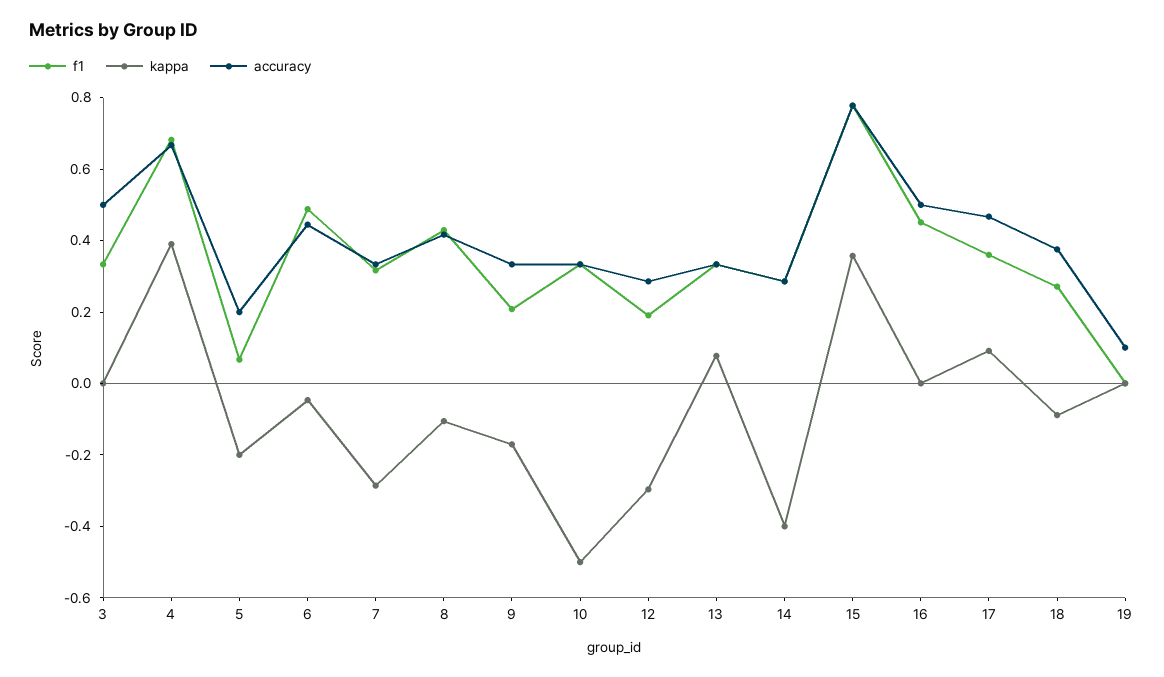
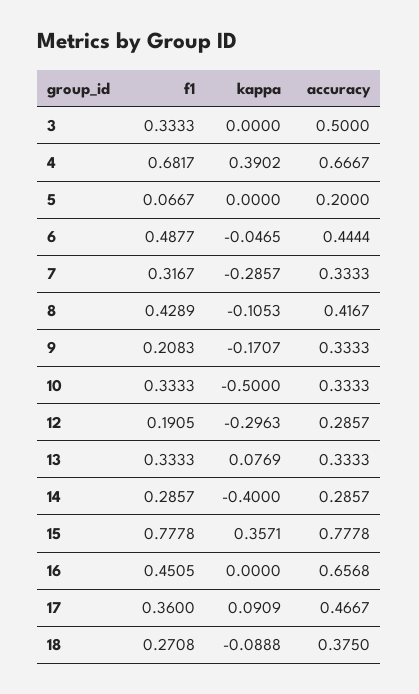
kappa, 5: -0.2 -> 0
accuracy, 16: 0.5 -> 0.6568
f1, 19: 0 -> none
kappa, 19: 0 -> none
accuracy, 19: 0.1 -> none

